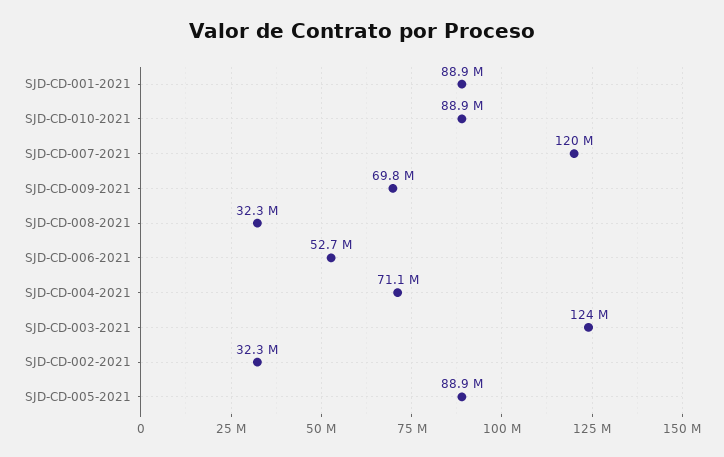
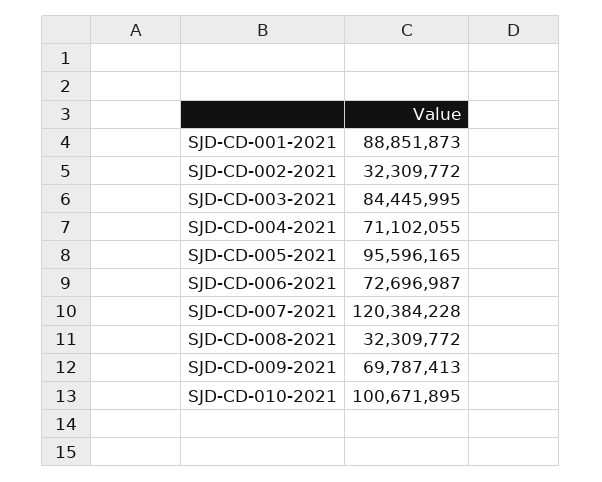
SJD-CD-010-2021: 88900000 -> 100671895
SJD-CD-006-2021: 52700000 -> 72696987
SJD-CD-003-2021: 124000000 -> 84445995
SJD-CD-005-2021: 88900000 -> 95596165

